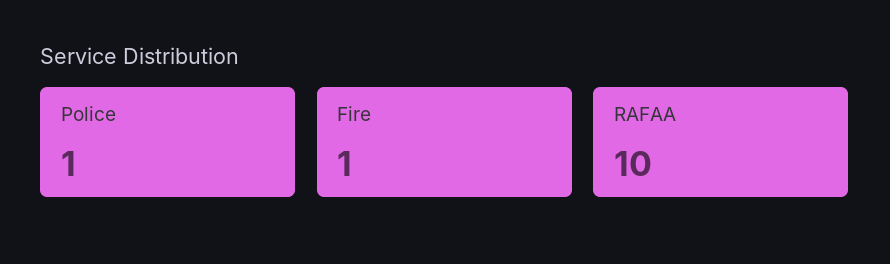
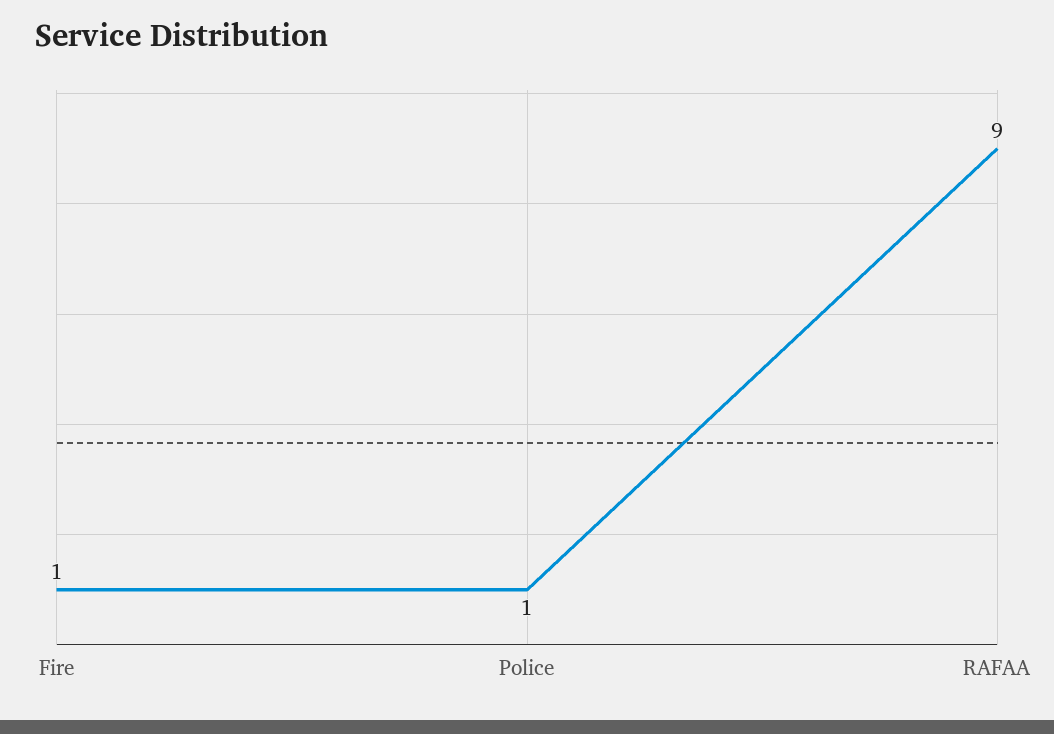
RAFAA: 10 -> 9

